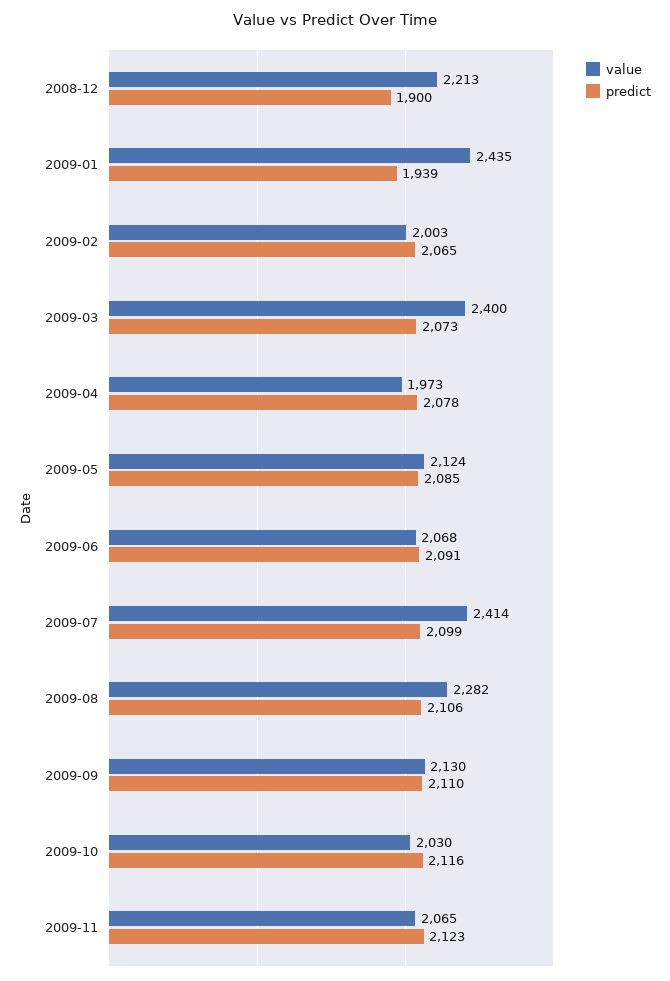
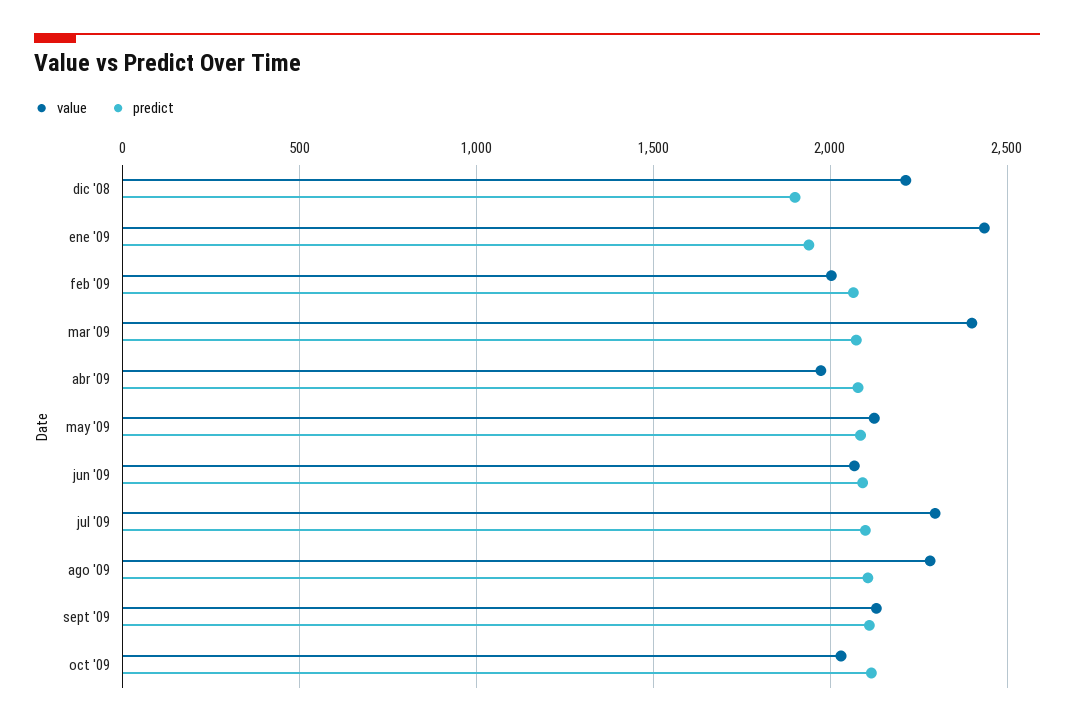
value, 2009-07: 2414 -> 2300
value, 2009-11: 2065 -> none
predict, 2009-11: 2123 -> none

